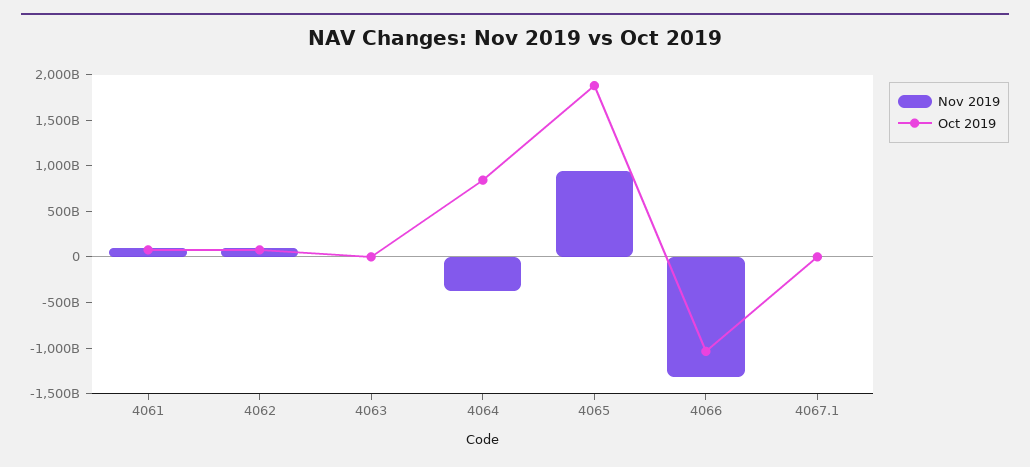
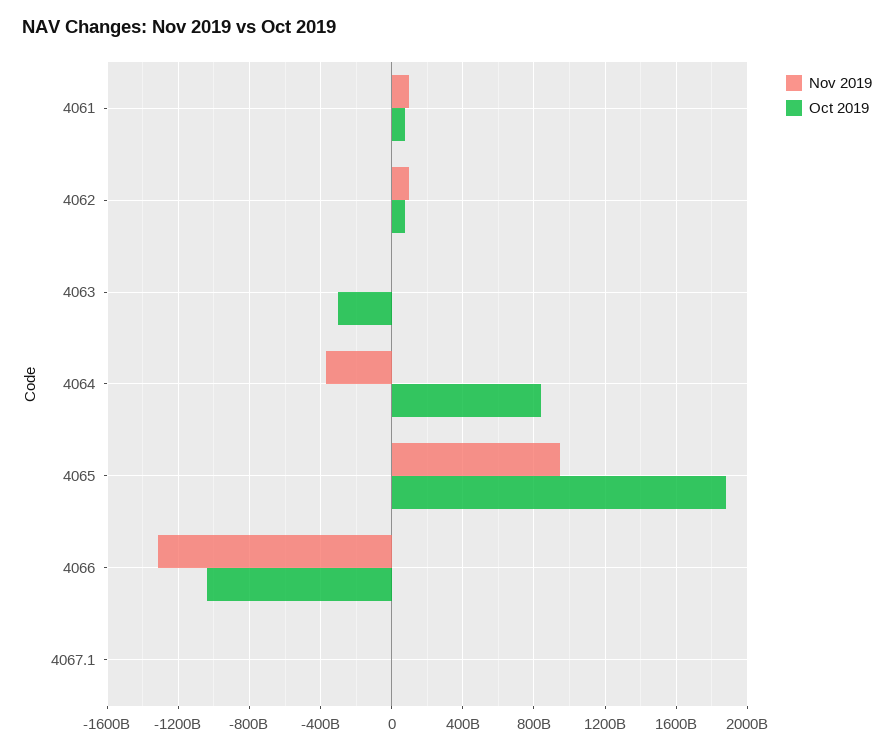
Oct 2019, 4063: 0 -> -300000000000

